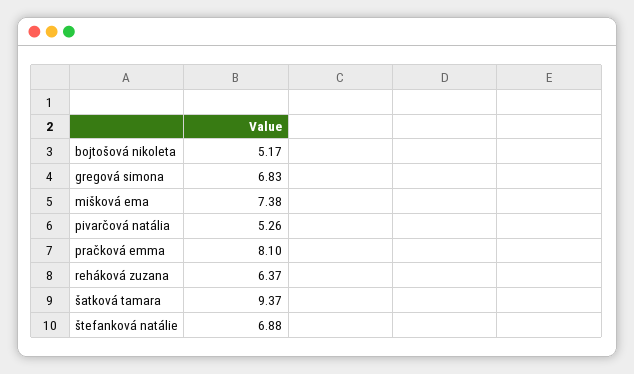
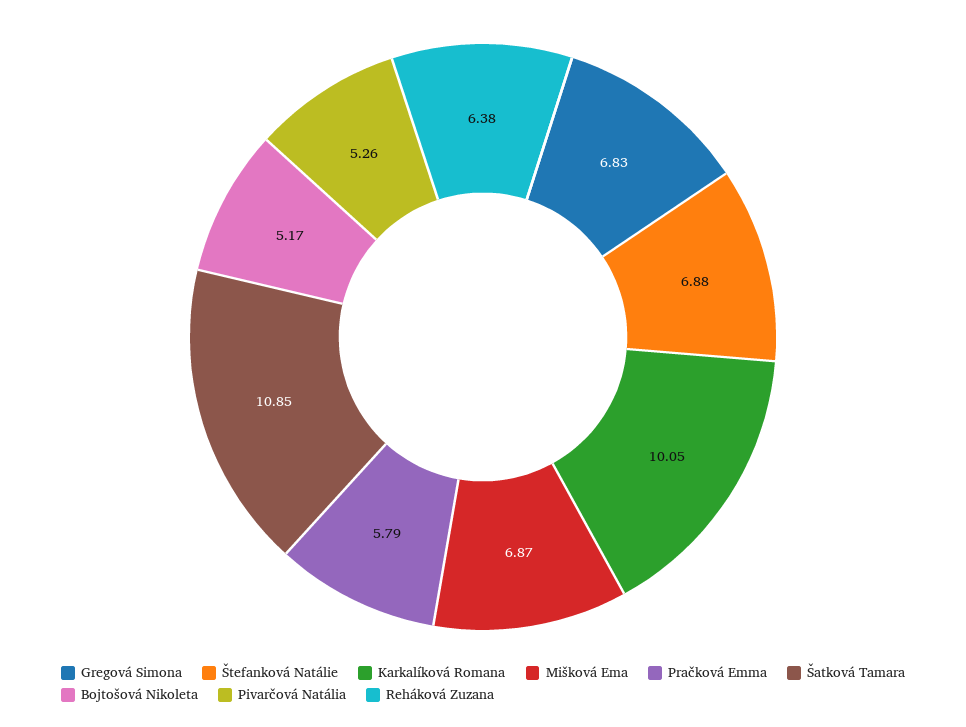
mišková ema: 7.38 -> 6.87
pračková emma: 8.1 -> 5.79
reháková zuzana: 6.37 -> 6.38
šatková tamara: 9.37 -> 10.85
Karkalíková Romana: none -> 10.05

